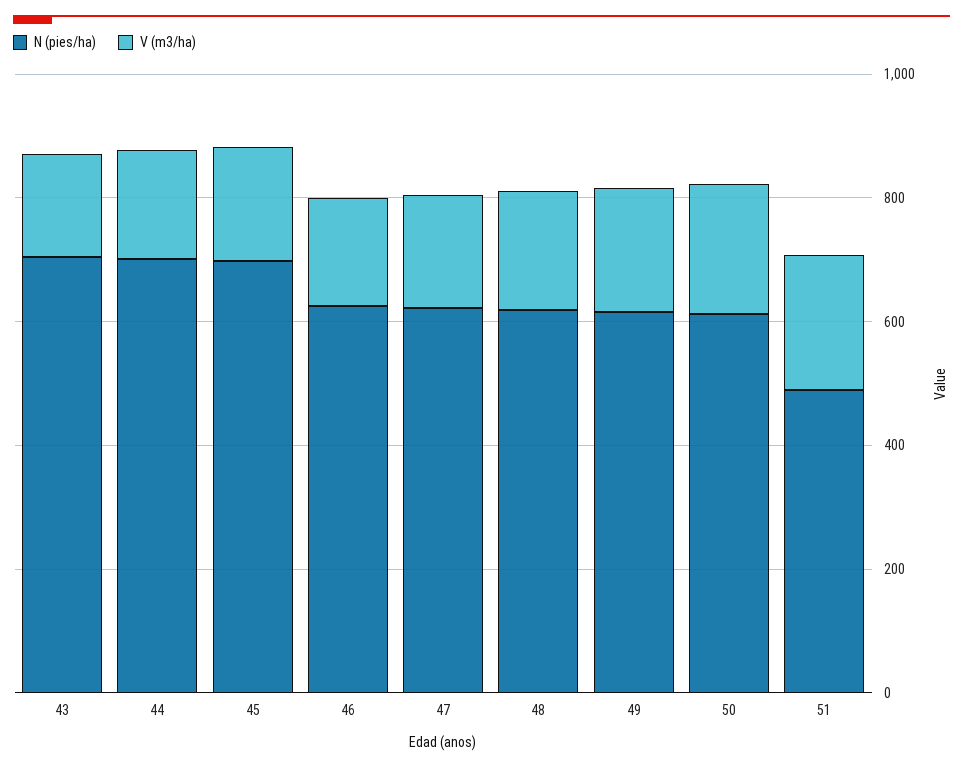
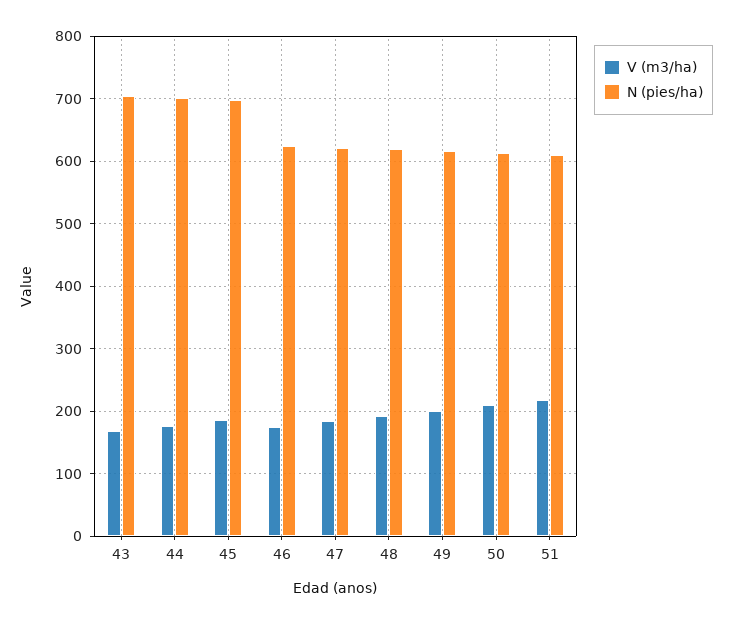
N (pies/ha), 51: 500 -> 610

